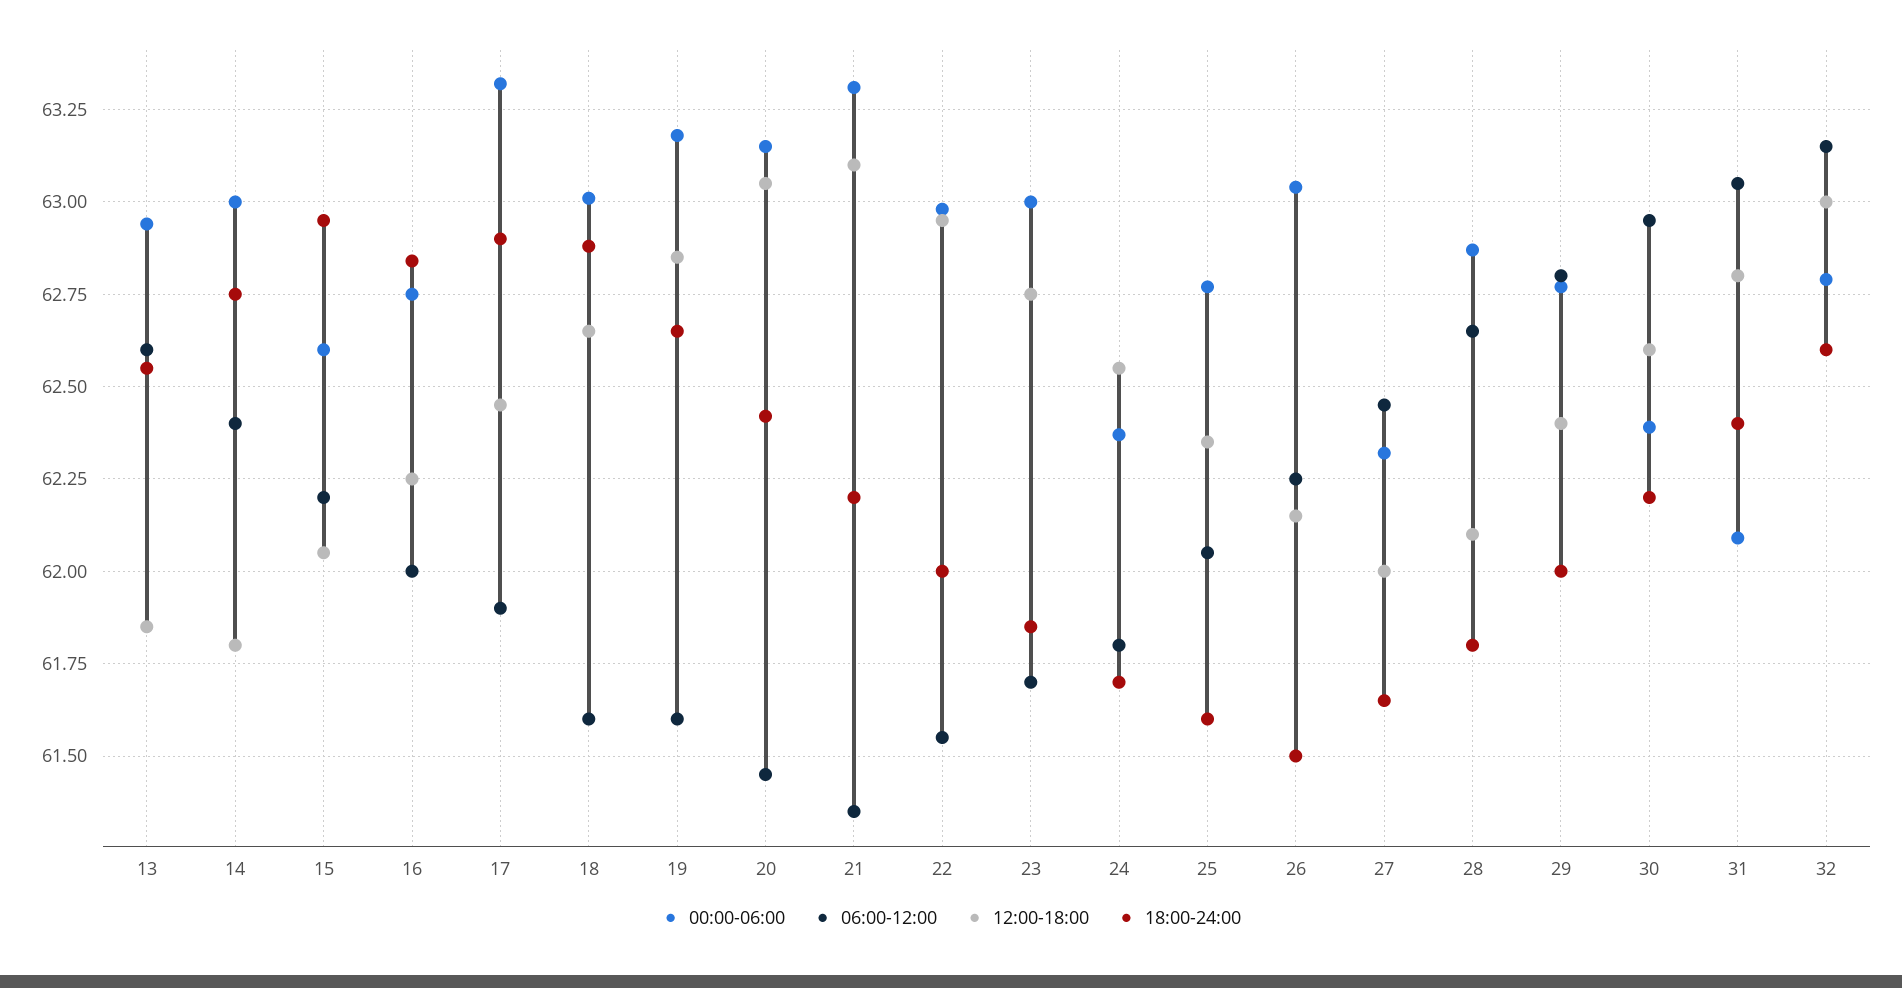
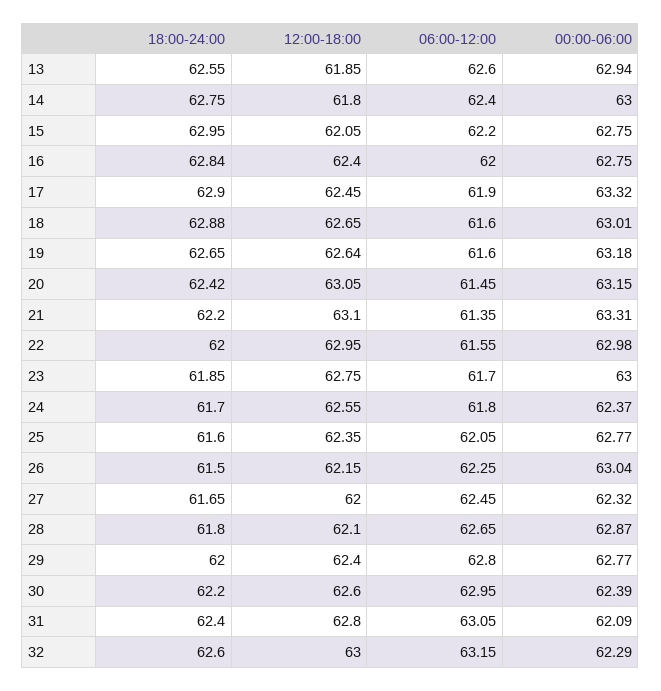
00:00-06:00, 15: 62.6 -> 62.75
12:00-18:00, 16: 62.25 -> 62.4
12:00-18:00, 19: 62.85 -> 62.64
00:00-06:00, 32: 62.8 -> 62.29

